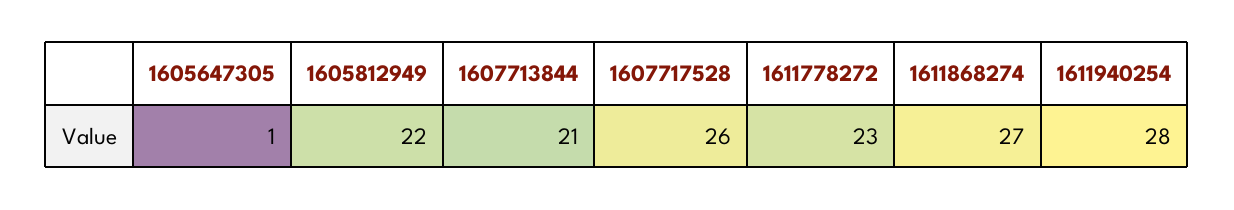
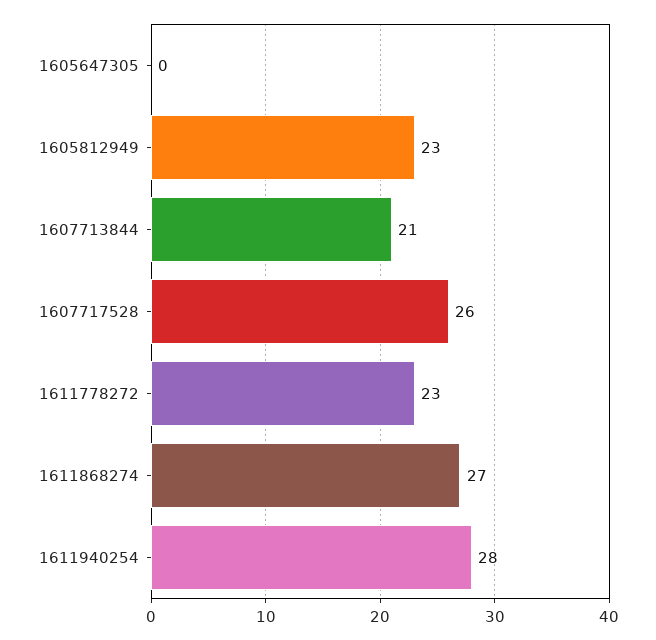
1605647305: 1 -> 0
1605812949: 22 -> 23

